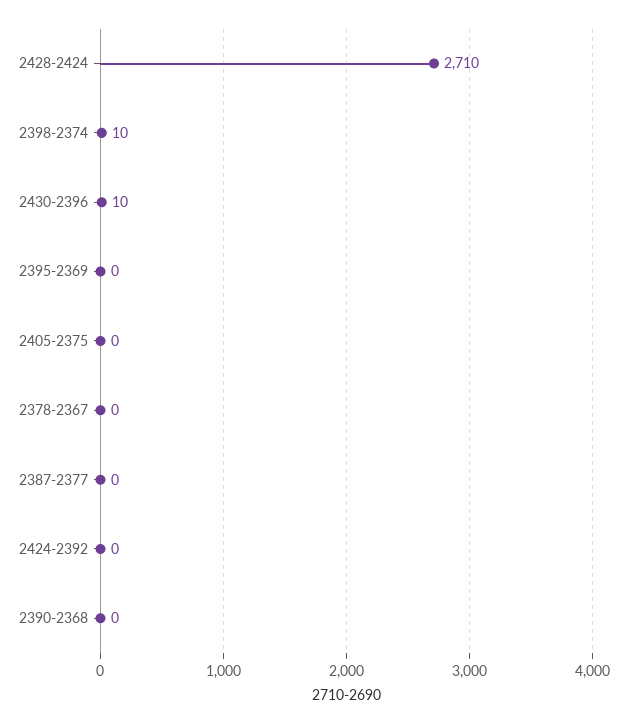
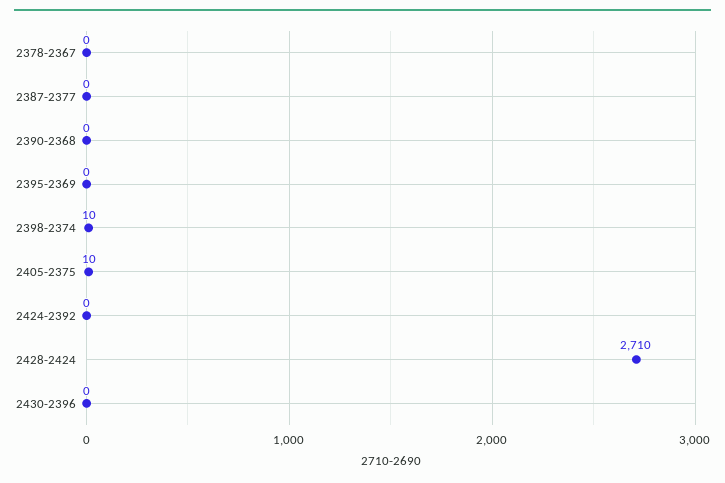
2430-2396: 10 -> 0
2405-2375: 0 -> 10

